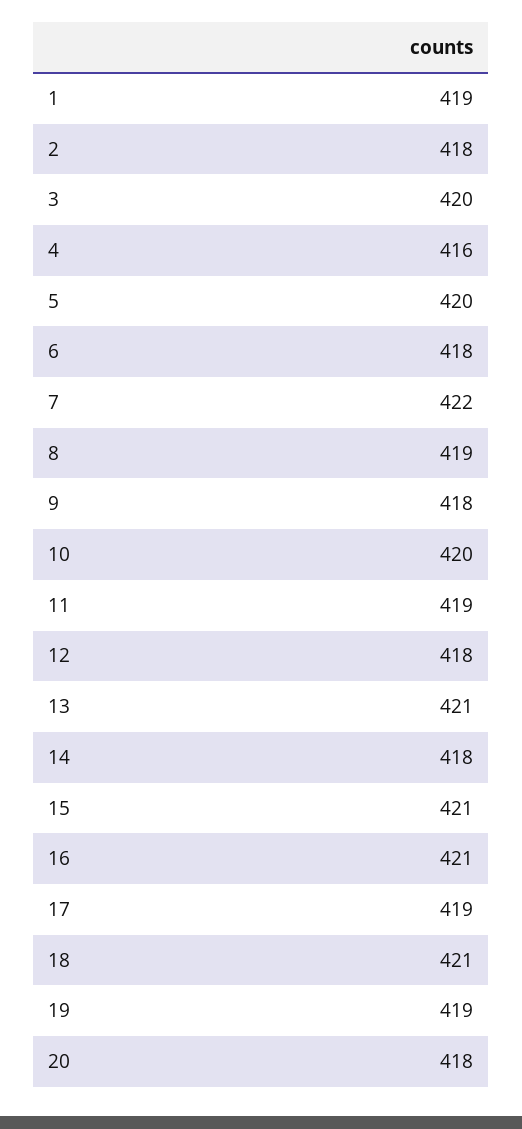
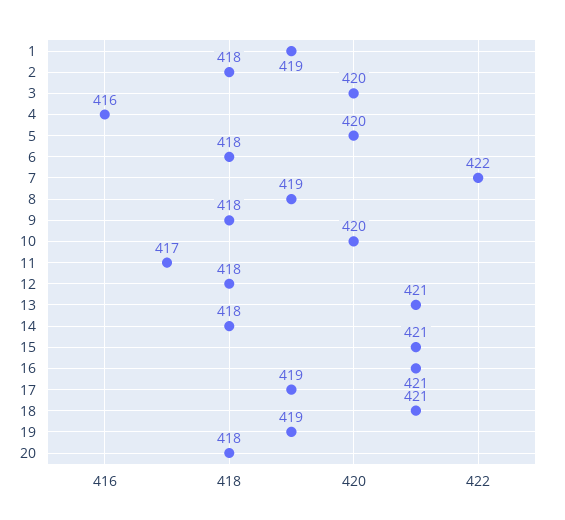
11: 419 -> 417

